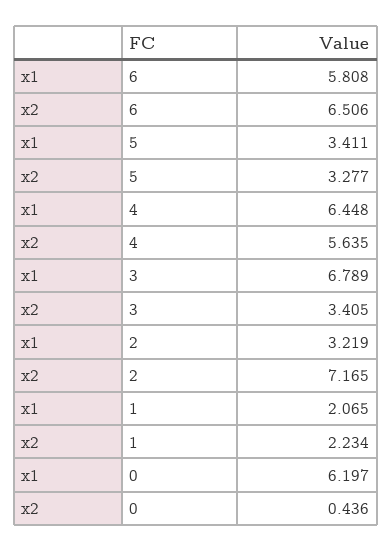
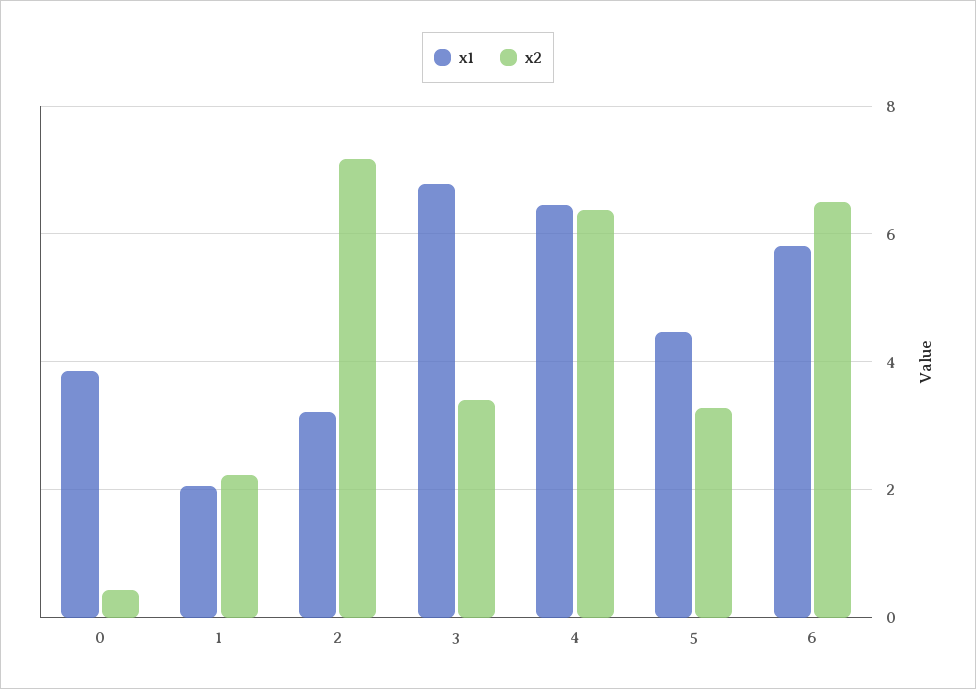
x1, 5: 3.411 -> 4.4
x2, 4: 5.635 -> 6.4
x1, 0: 6.197 -> 3.8

